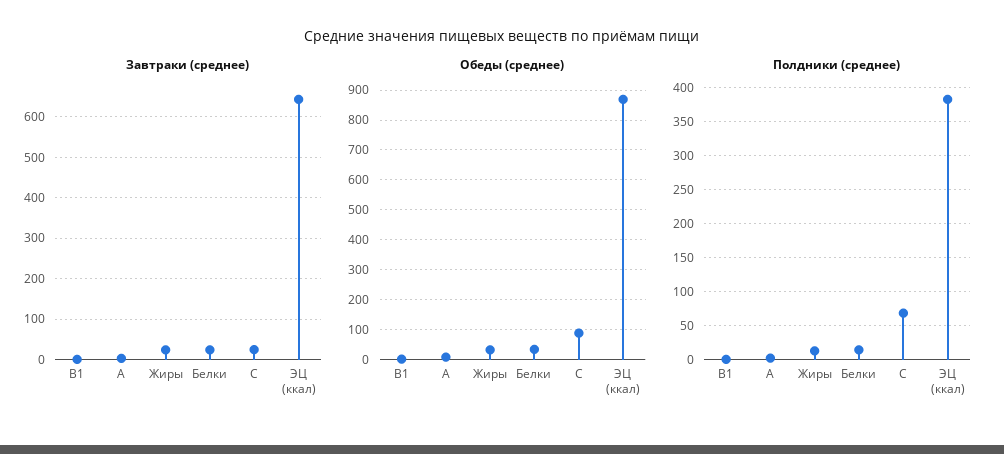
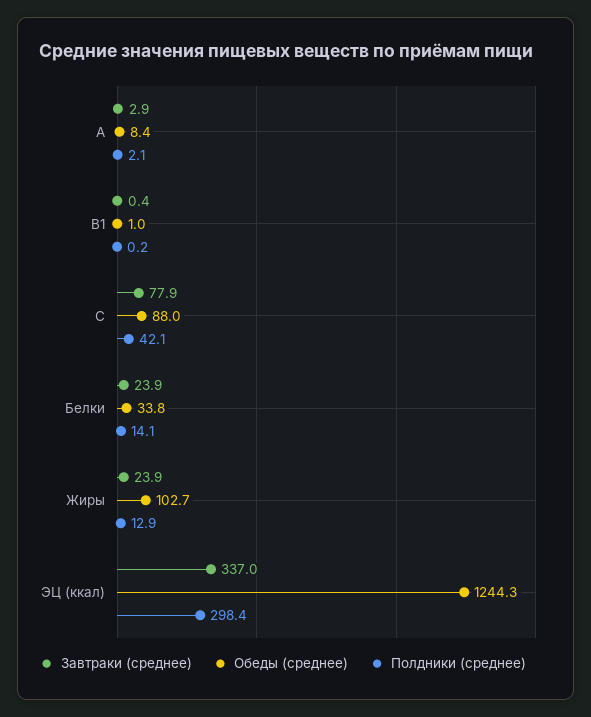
Завтраки (среднее), C: 20 -> 77.9
Завтраки (среднее), ЭЦ (ккал): 640 -> 337
Обеды (среднее), Жиры: 25 -> 102.7
Обеды (среднее), ЭЦ (ккал): 875 -> 1244.3
Полдники (среднее), C: 70 -> 42.1
Полдники (среднее), ЭЦ (ккал): 380 -> 298.4

